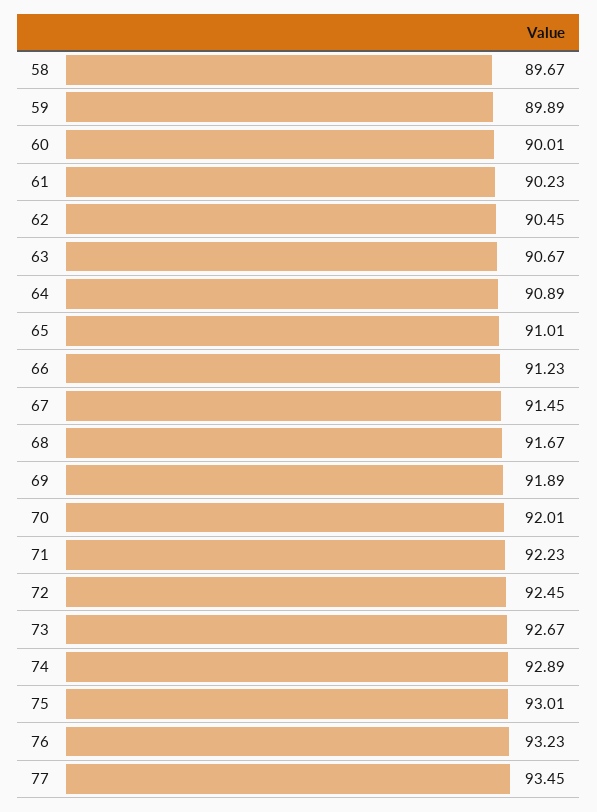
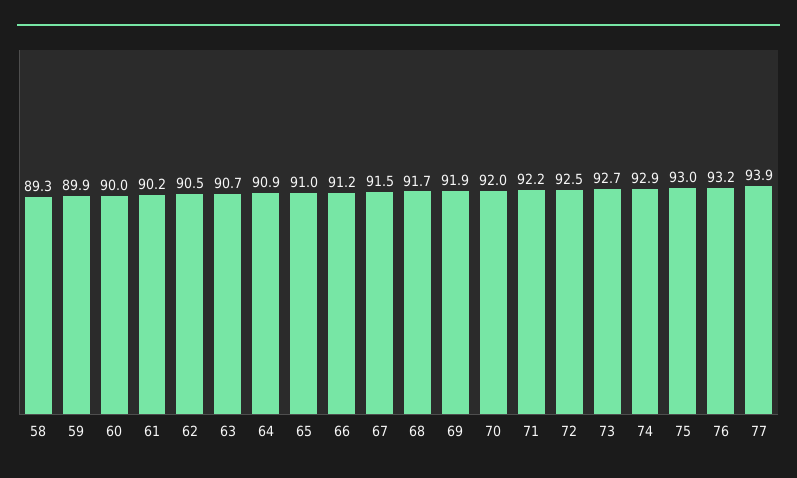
58: 89.67 -> 89.3
77: 93.45 -> 93.9

